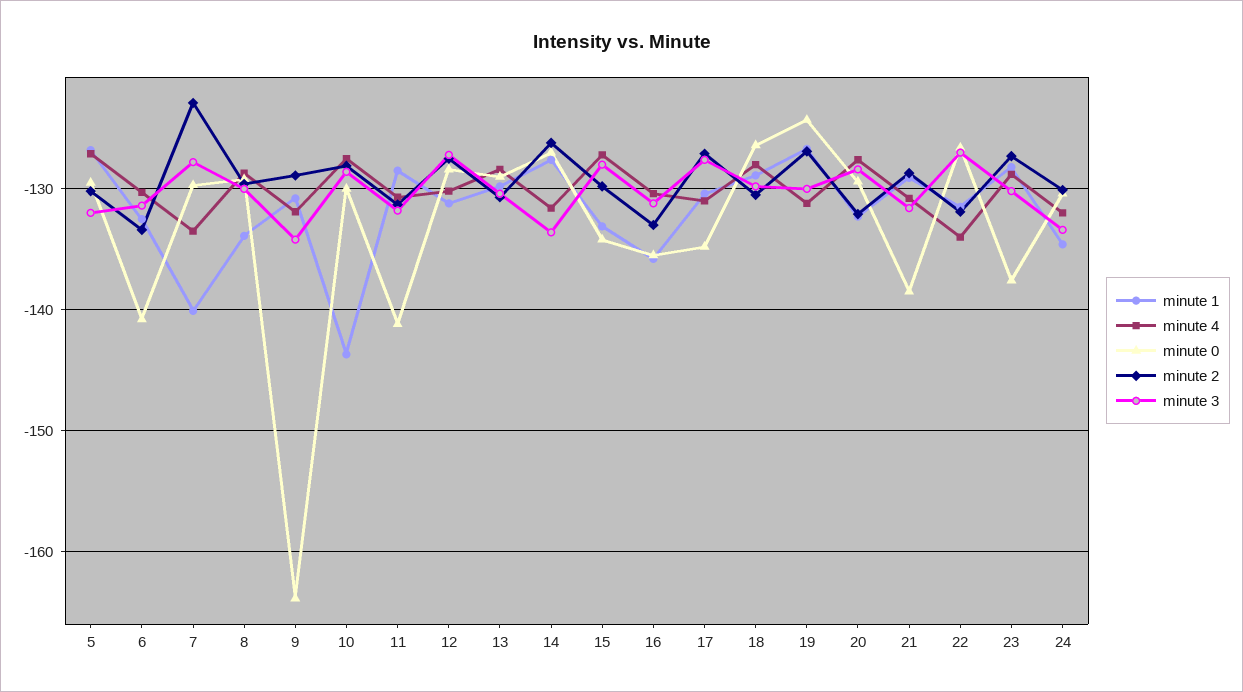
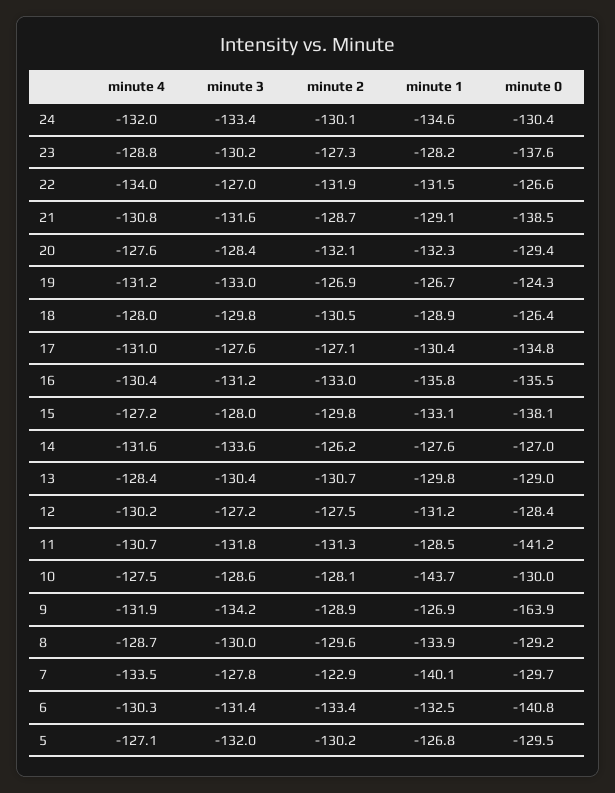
minute 1, 9: -131 -> -126.9
minute 0, 15: -134 -> -138.1
minute 3, 19: -130 -> -133

